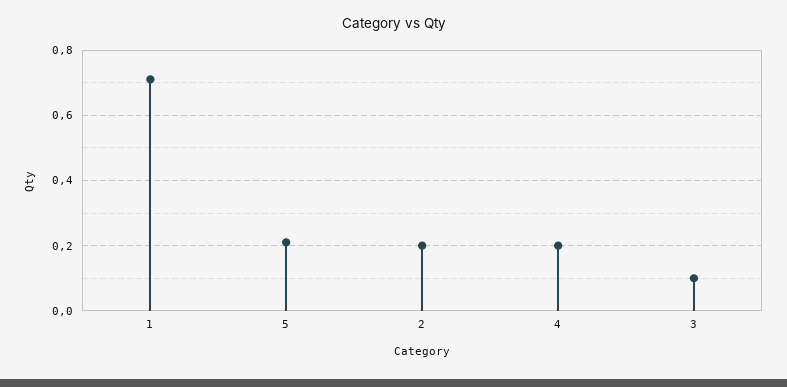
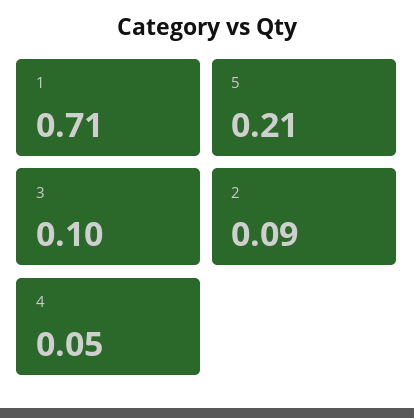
2: 0.2 -> 0.09
4: 0.2 -> 0.05

